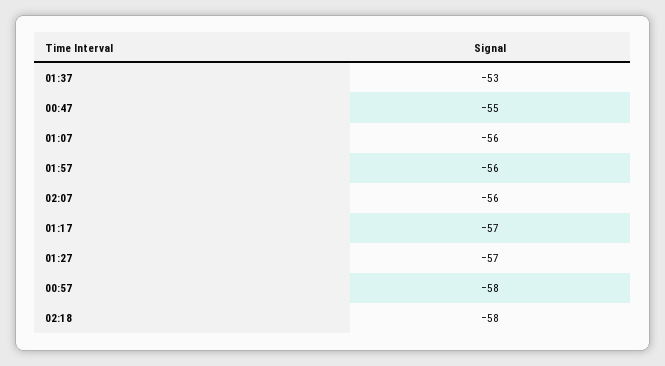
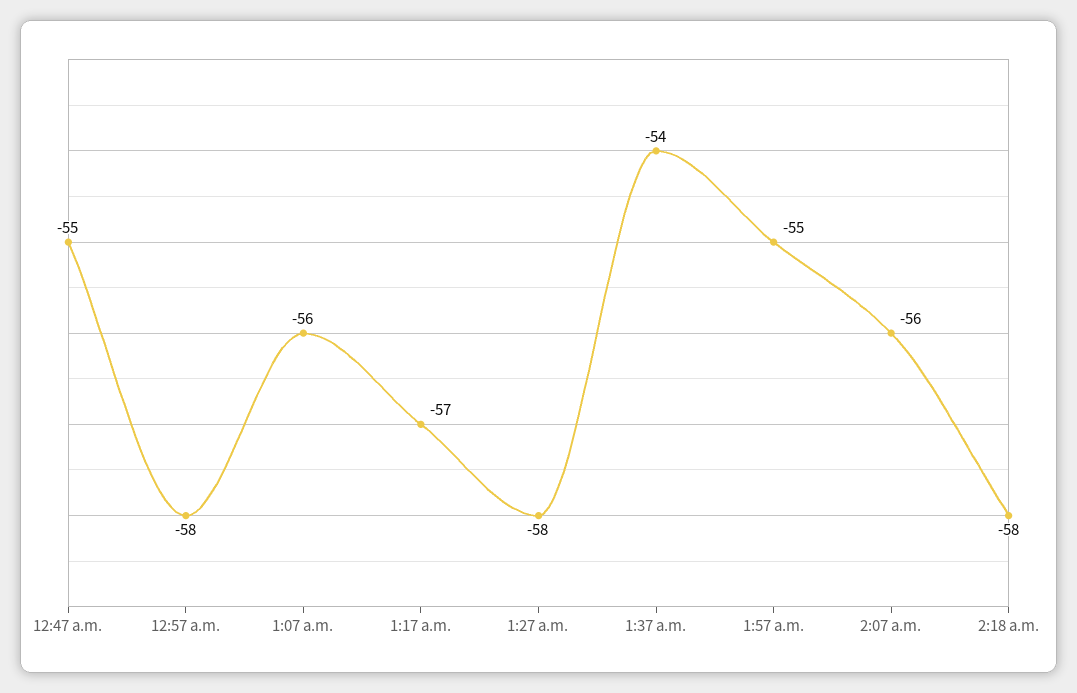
01:37: -53 -> -54
01:57: -56 -> -55
01:27: -57 -> -58

